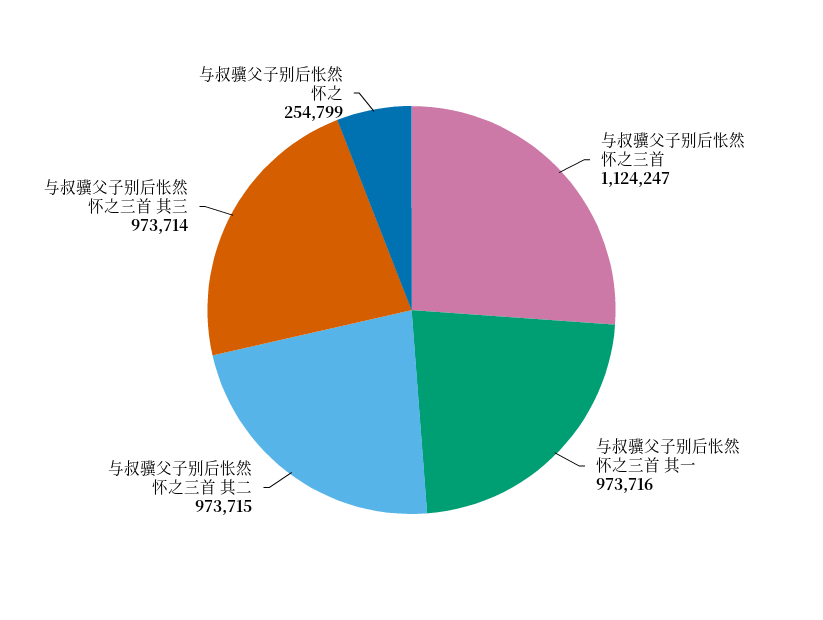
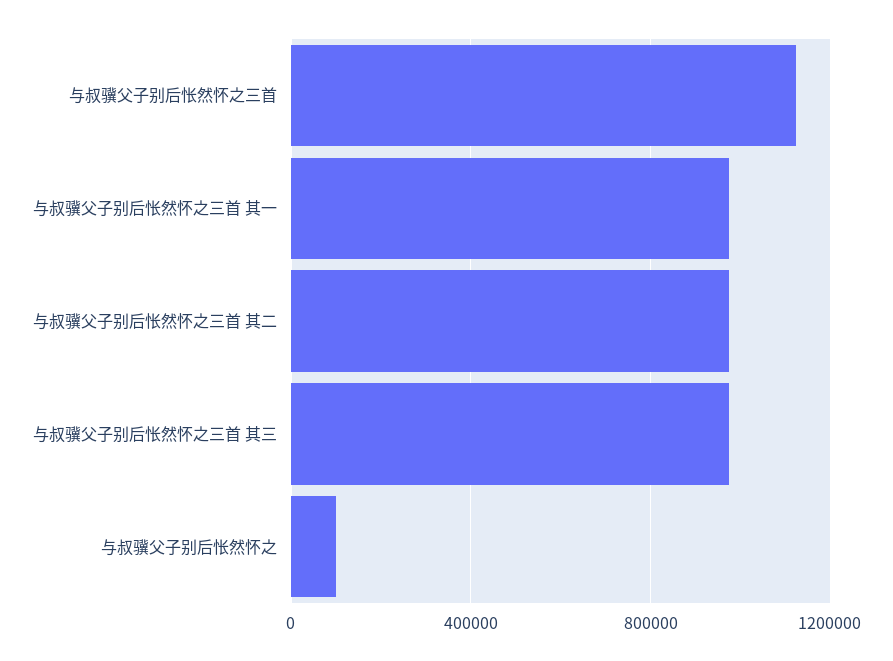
与叔骥父子别后怅然怀之: 254799 -> 100000

